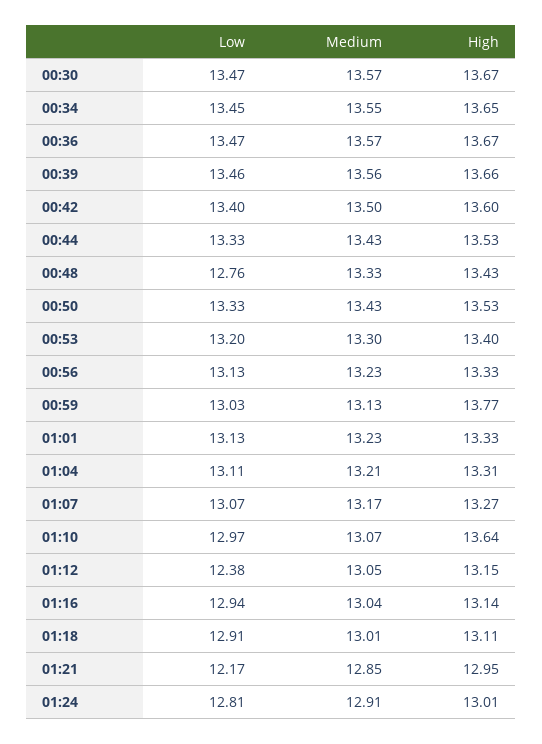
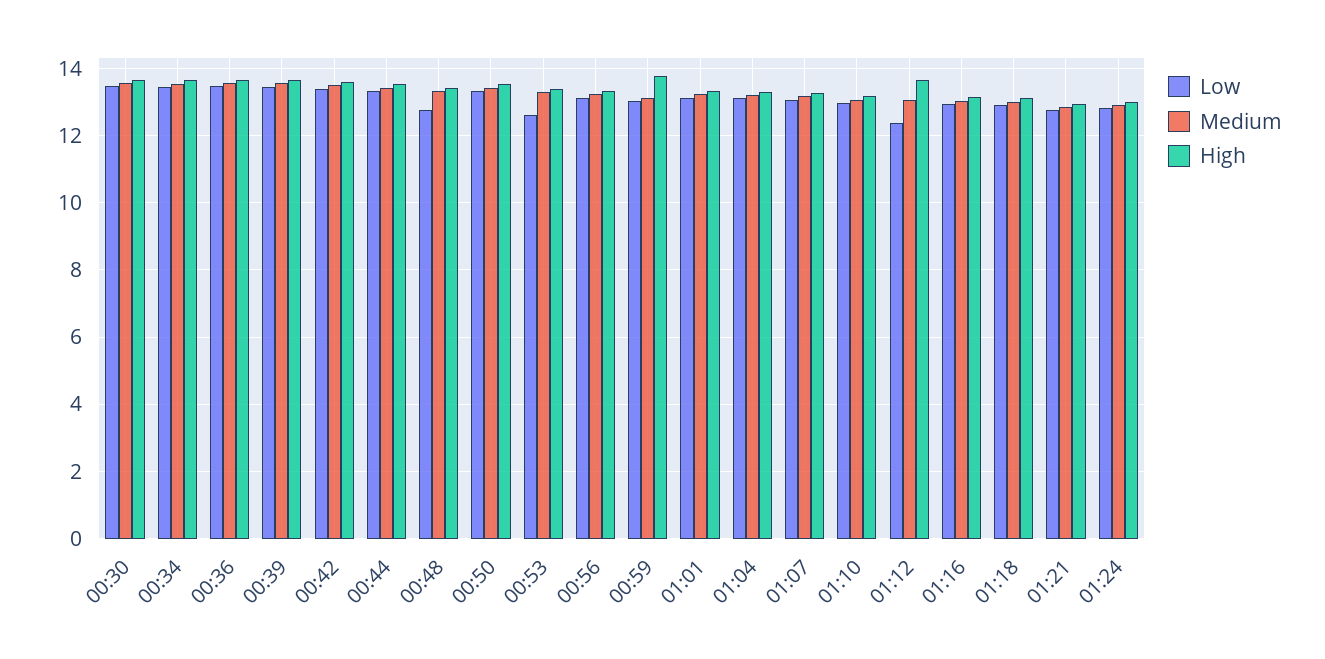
Low, 00:53: 13.2 -> 12.6
High, 01:10: 13.64 -> 13.2
High, 01:12: 13.15 -> 13.6
Low, 01:21: 12.17 -> 12.8

